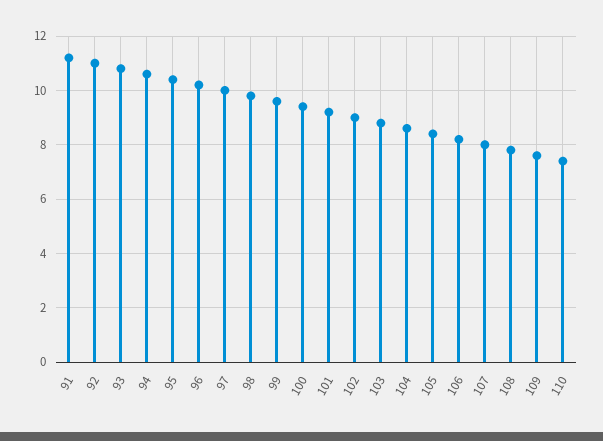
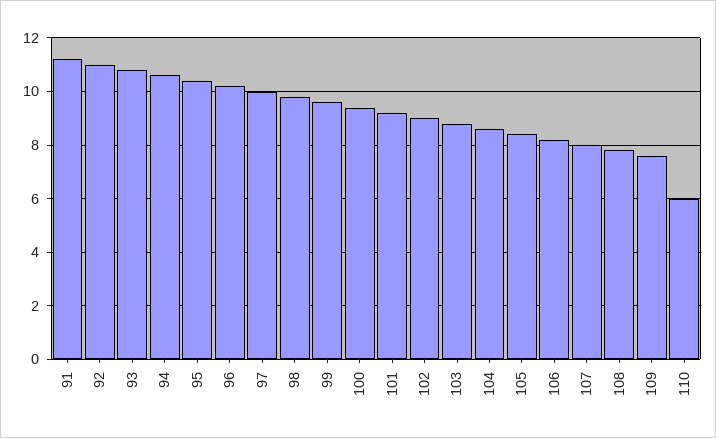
110: 7.5 -> 6

